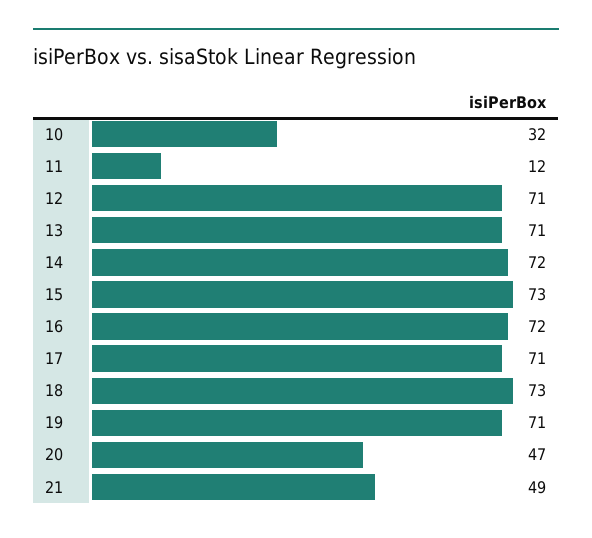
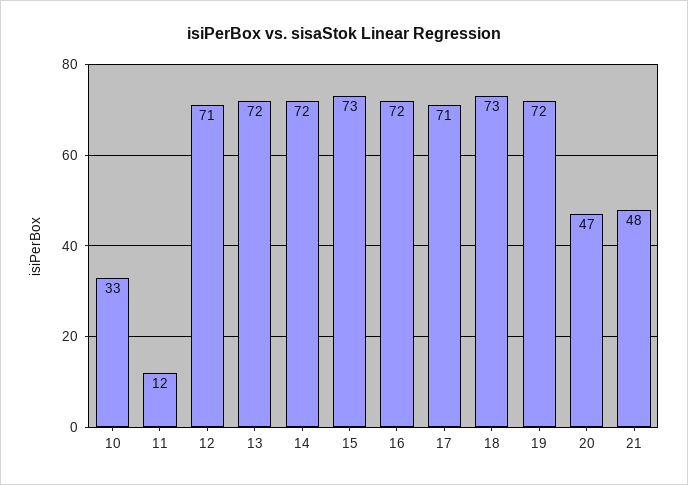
10: 32 -> 33
13: 71 -> 72
19: 71 -> 72
21: 49 -> 48

